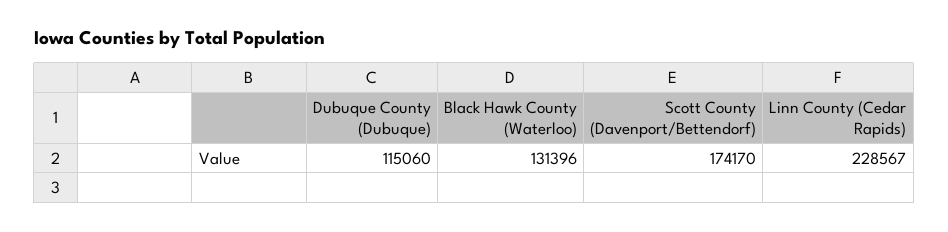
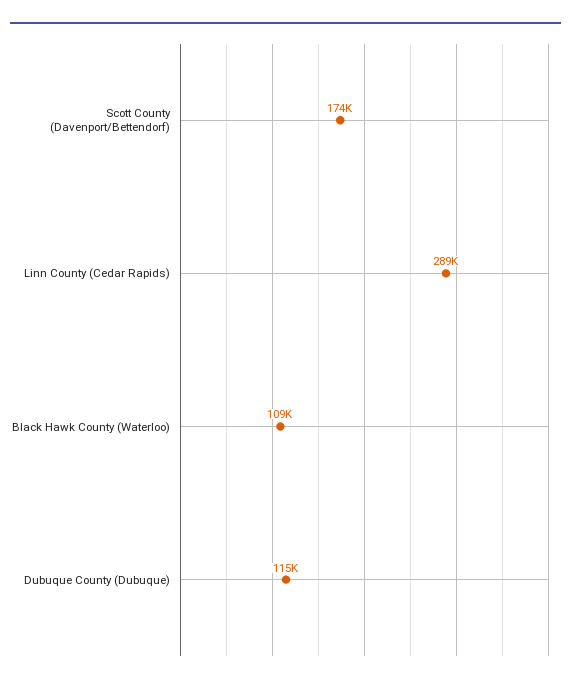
Black Hawk County (Waterloo): 131396 -> 109000
Linn County (Cedar Rapids): 228567 -> 289000

